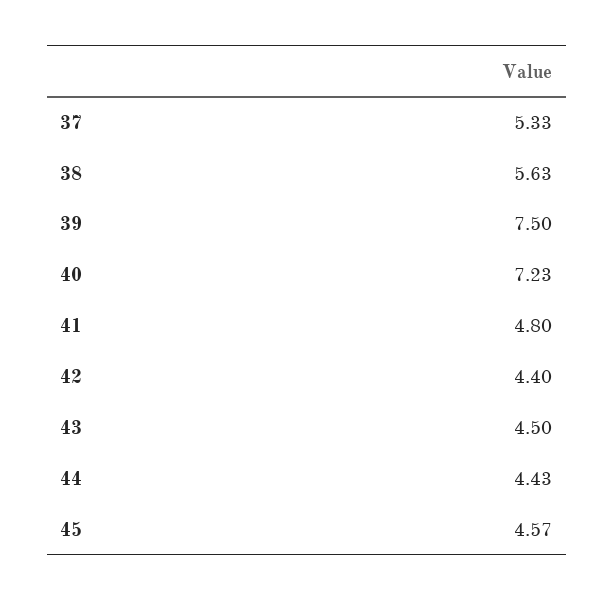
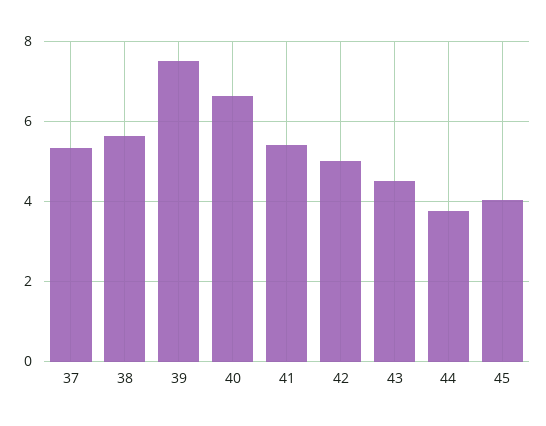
40: 7.23 -> 6.6
41: 4.8 -> 5.4
42: 4.4 -> 5
44: 4.43 -> 3.8
45: 4.57 -> 4

